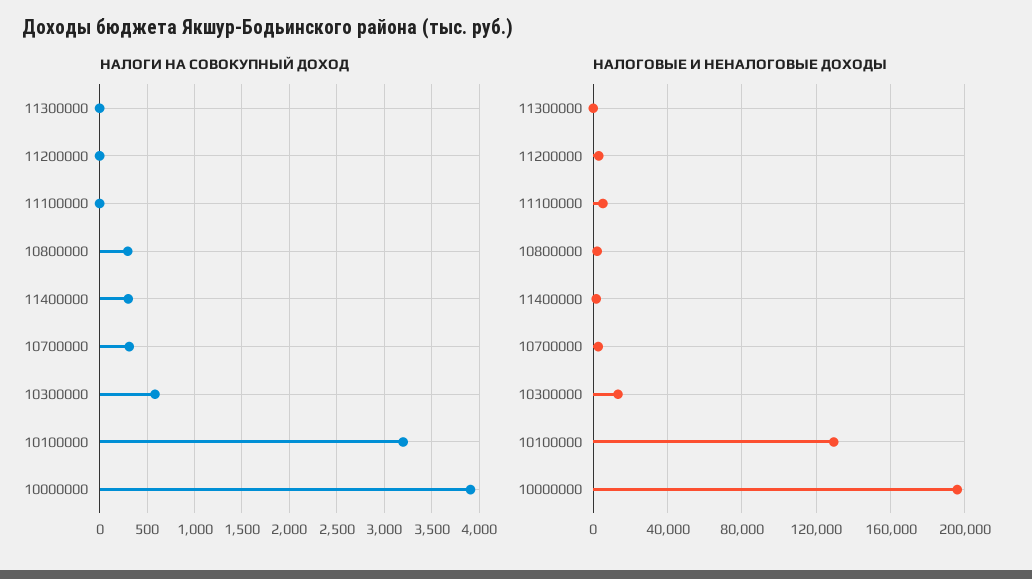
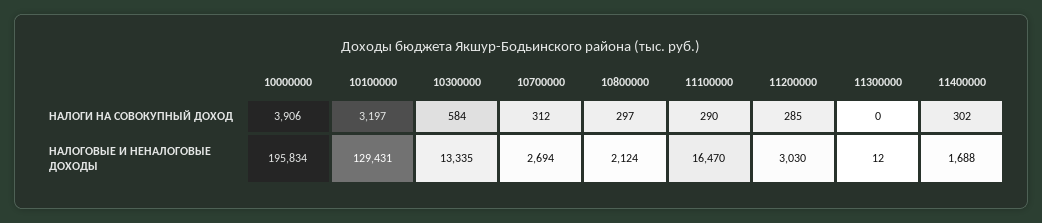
НАЛОГИ НА СОВОКУПНЫЙ ДОХОД, 11200000: 0 -> 285
НАЛОГИ НА СОВОКУПНЫЙ ДОХОД, 11100000: 0 -> 290
НАЛОГОВЫЕ И НЕНАЛОГОВЫЕ ДОХОДЫ, 11100000: 5000 -> 16470

